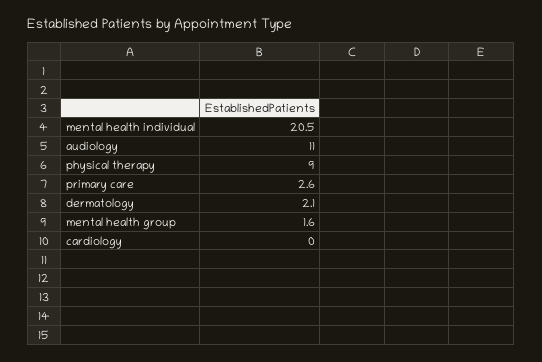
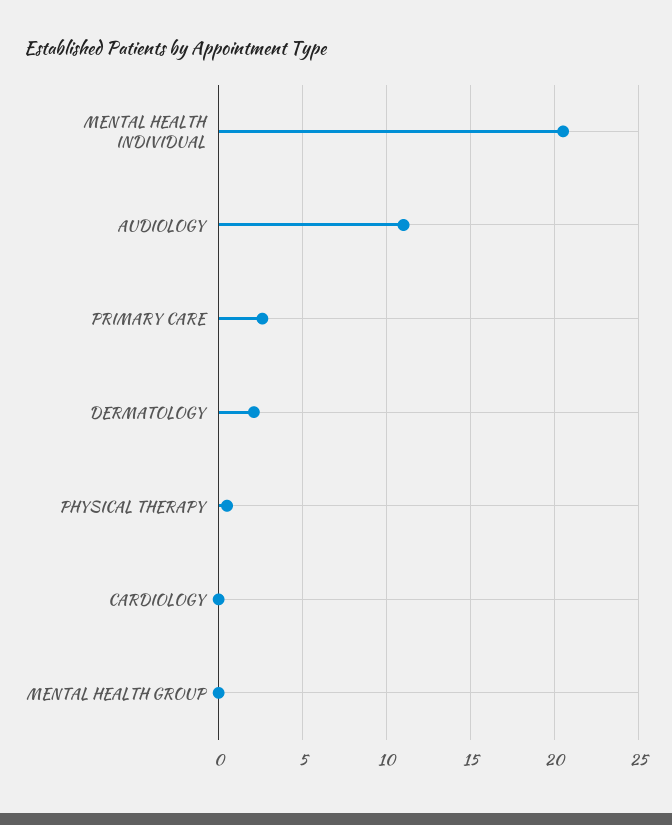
physical therapy: 9 -> 0.5
mental health group: 1.6 -> 0

